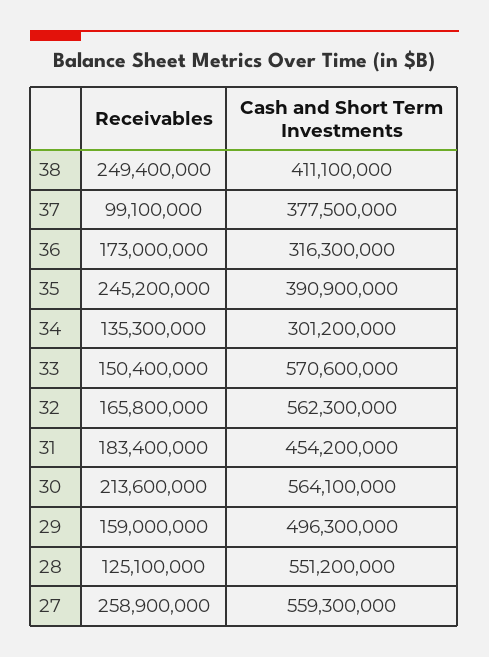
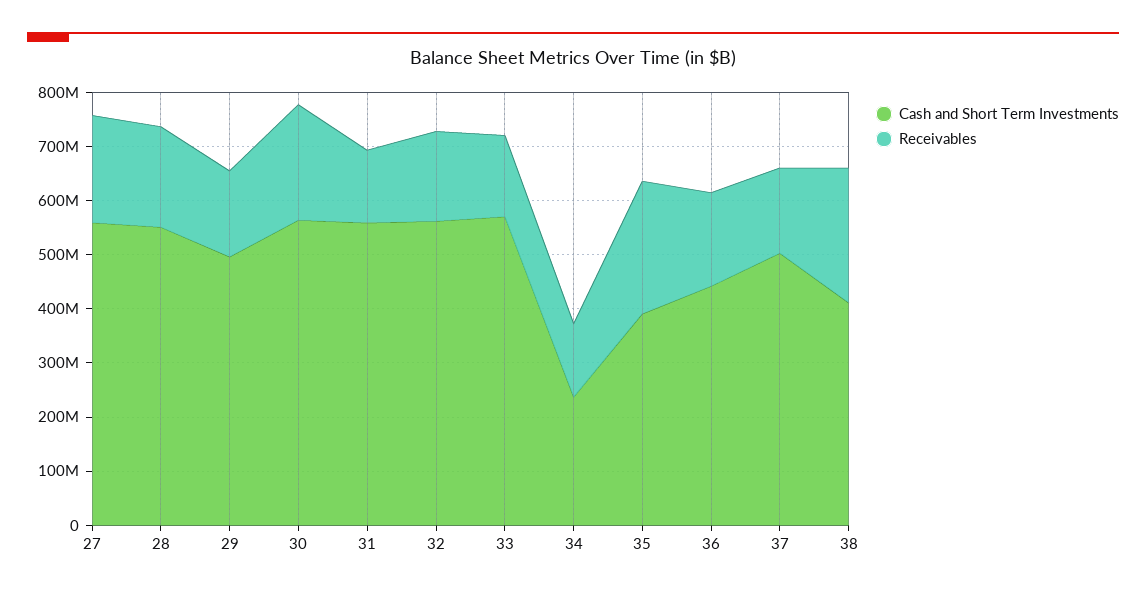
Receivables, 37: 99100000 -> 160000000
Cash and Short Term Investments, 37: 377500000 -> 500000000
Cash and Short Term Investments, 36: 316300000 -> 440000000
Cash and Short Term Investments, 34: 301200000 -> 240000000
Receivables, 31: 183400000 -> 140000000
Cash and Short Term Investments, 31: 454200000 -> 560000000
Receivables, 28: 125100000 -> 180000000
Receivables, 27: 258900000 -> 200000000

